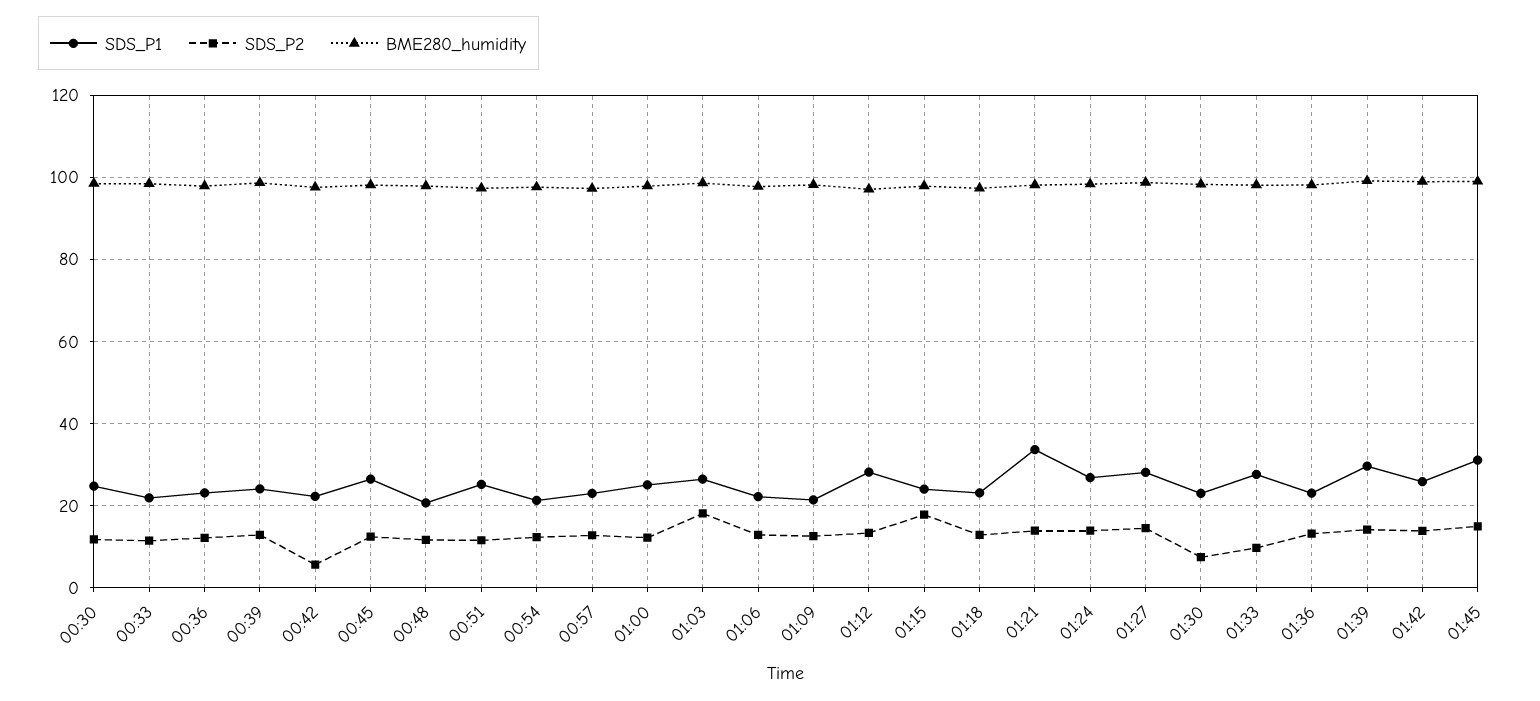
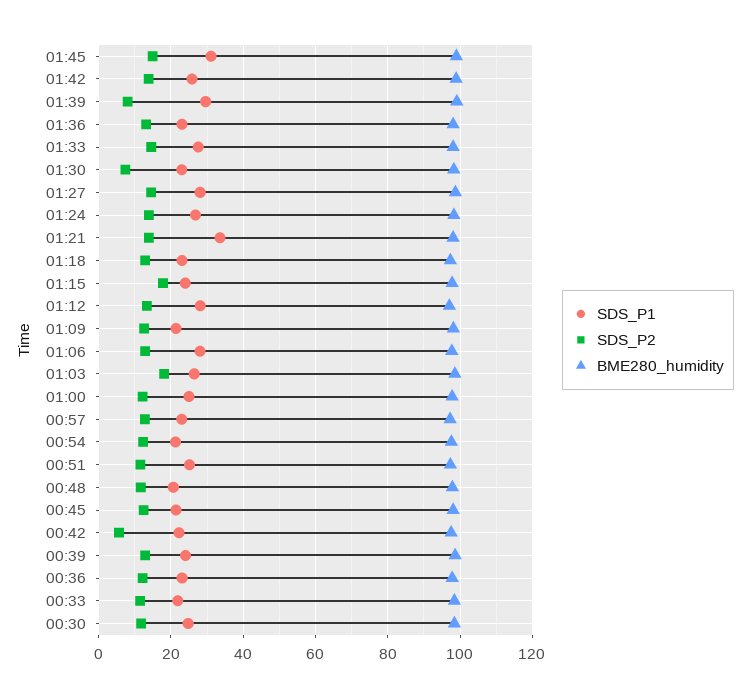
SDS_P1, 00:45: 26 -> 22
SDS_P1, 01:06: 22 -> 28
SDS_P2, 01:33: 10 -> 14
SDS_P2, 01:39: 14 -> 8

